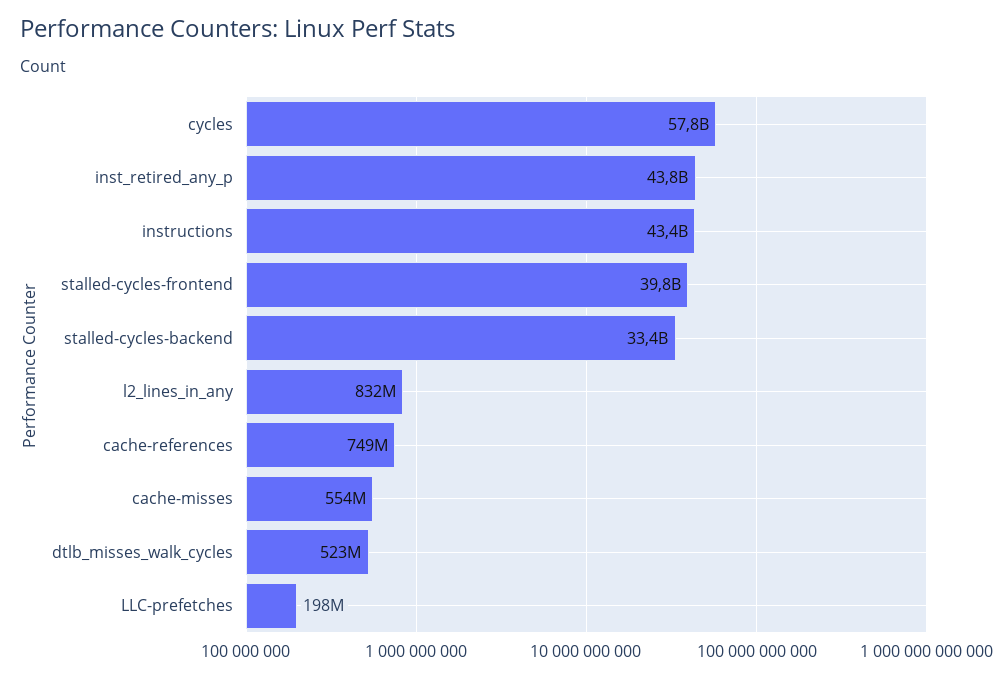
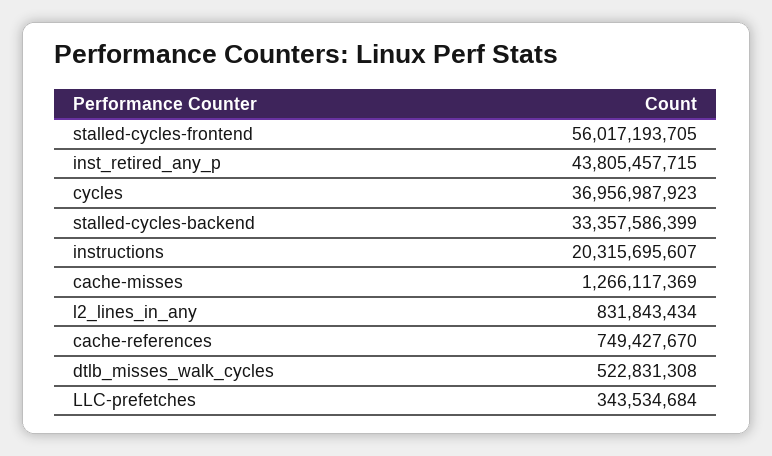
cycles: 57800000000 -> 36956987923
instructions: 43400000000 -> 20315695607
stalled-cycles-frontend: 39800000000 -> 56017193705
cache-misses: 554000000 -> 1266117369
LLC-prefetches: 198000000 -> 343534684

